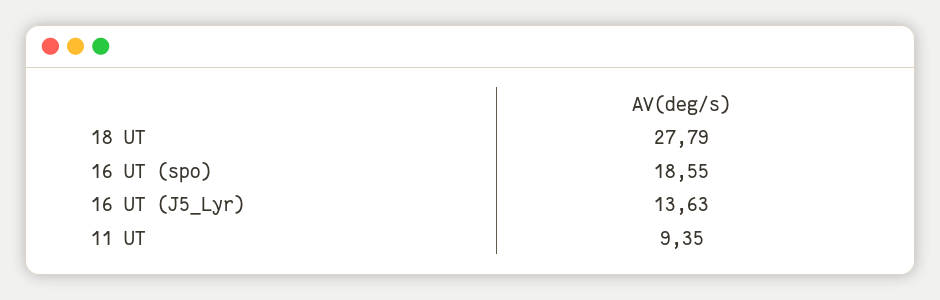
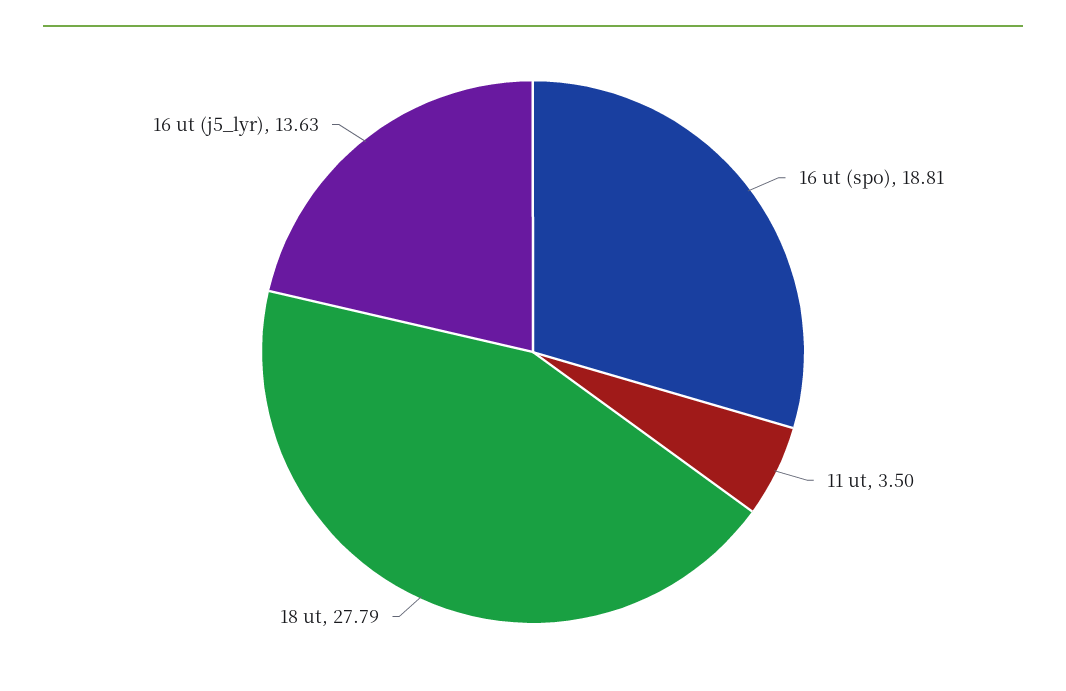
16 UT (spo): 18.55 -> 18.81
11 UT: 9.35 -> 3.5

